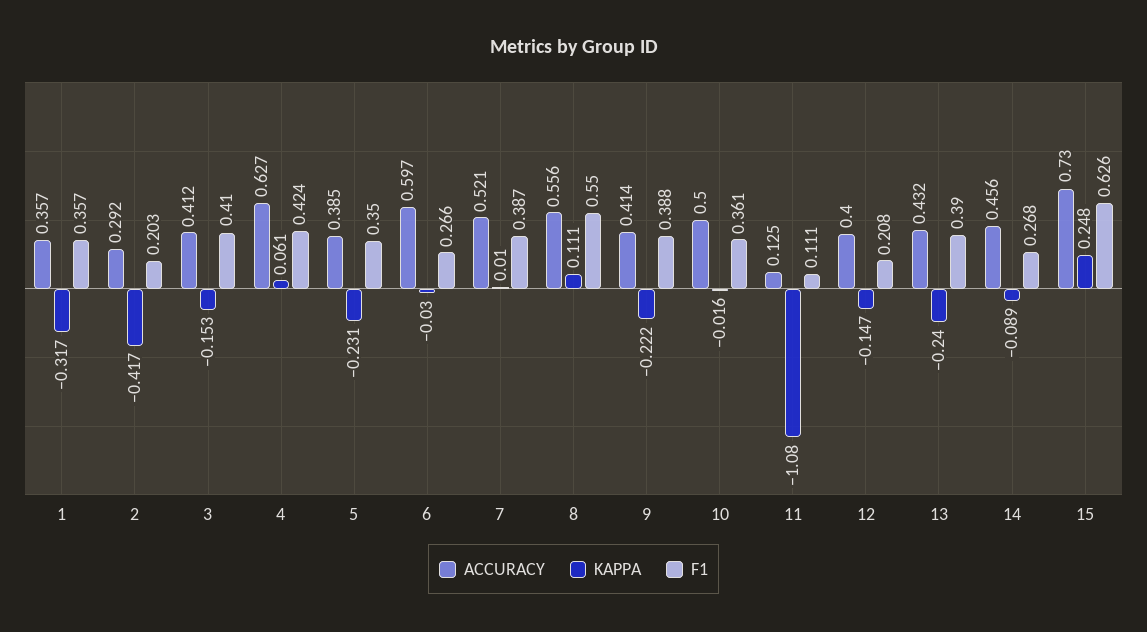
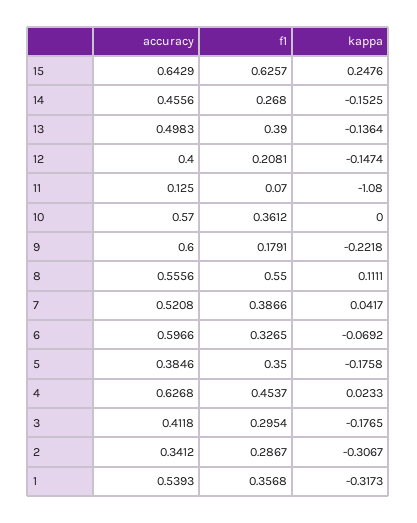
ACCURACY, 1: 0.357 -> 0.5393
ACCURACY, 2: 0.292 -> 0.3412
KAPPA, 2: -0.417 -> -0.3067
F1, 2: 0.203 -> 0.2867
KAPPA, 3: -0.153 -> -0.1765
F1, 3: 0.41 -> 0.2954
KAPPA, 4: 0.061 -> 0.0233
F1, 4: 0.424 -> 0.4537
KAPPA, 5: -0.231 -> -0.1758
KAPPA, 6: -0.03 -> -0.0692
F1, 6: 0.266 -> 0.3265
KAPPA, 7: 0.01 -> 0.0417
ACCURACY, 9: 0.414 -> 0.6
F1, 9: 0.388 -> 0.1791
ACCURACY, 10: 0.5 -> 0.57
KAPPA, 10: -0.016 -> 0
F1, 11: 0.111 -> 0.07
ACCURACY, 13: 0.432 -> 0.4983
KAPPA, 13: -0.24 -> -0.1364
KAPPA, 14: -0.089 -> -0.1525
ACCURACY, 15: 0.73 -> 0.6429

